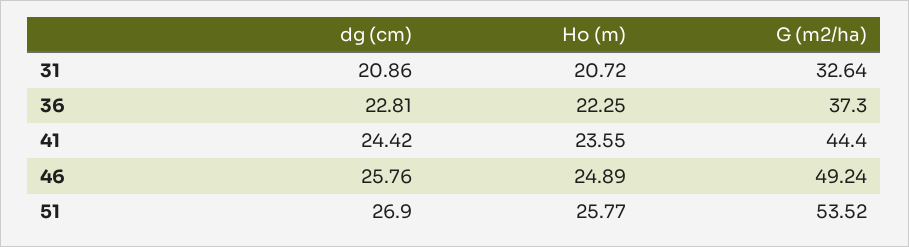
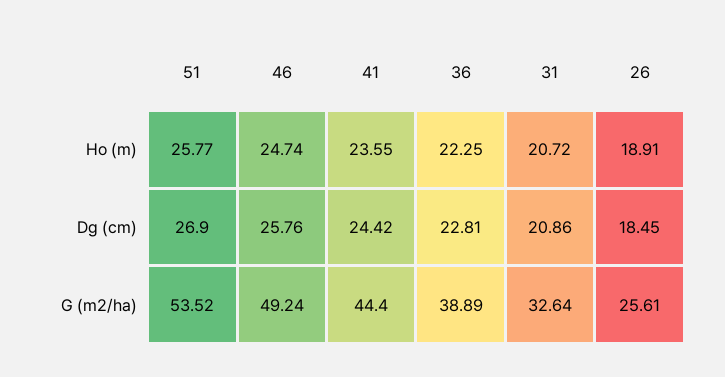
G (m2/ha), 36: 37.3 -> 38.89
Ho (m), 46: 24.89 -> 24.74
Ho (m), 26: none -> 18.91
dg (cm), 26: none -> 18.45
G (m2/ha), 26: none -> 25.61

